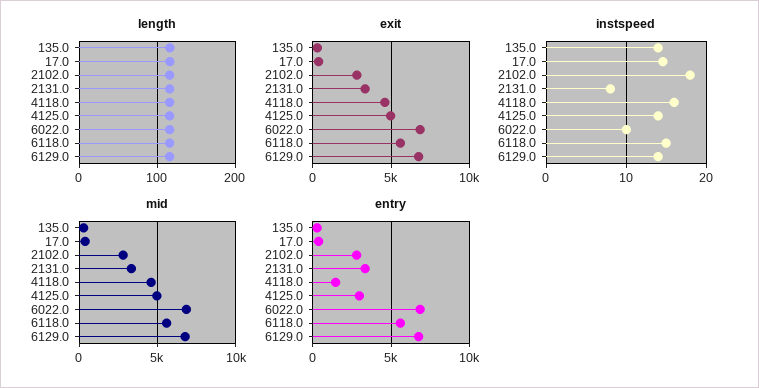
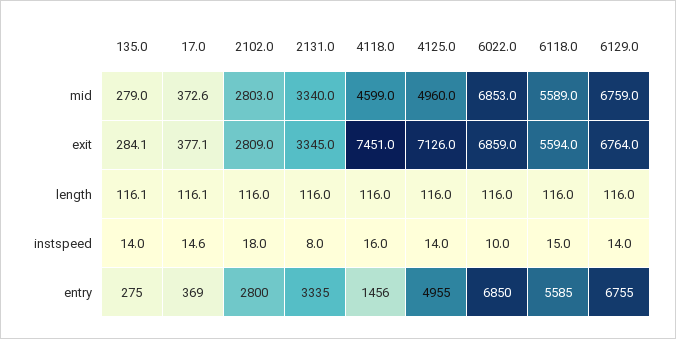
exit, 4118.0: 4500 -> 7451
exit, 4125.0: 5000 -> 7126
entry, 4125.0: 3000 -> 4955

